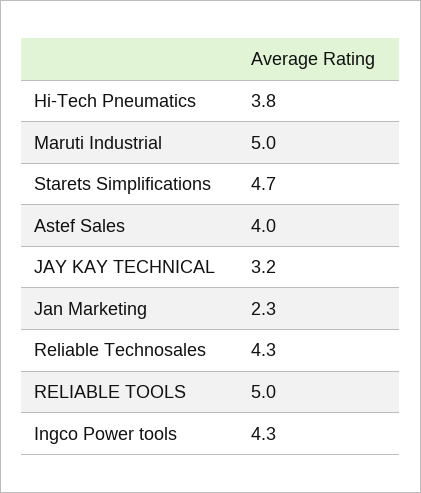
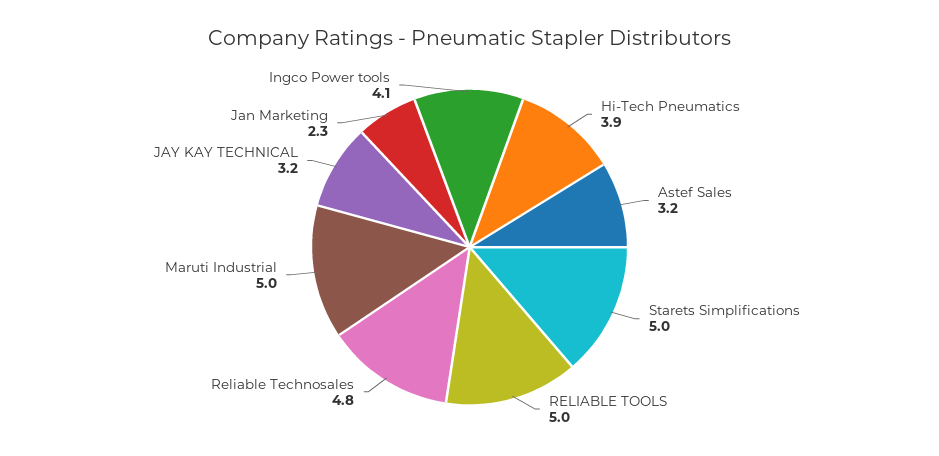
Hi-Tech Pneumatics: 3.8 -> 3.9
Starets Simplifications: 4.7 -> 5
Astef Sales: 4 -> 3.2
Reliable Technosales: 4.3 -> 4.8
Ingco Power tools: 4.3 -> 4.1

